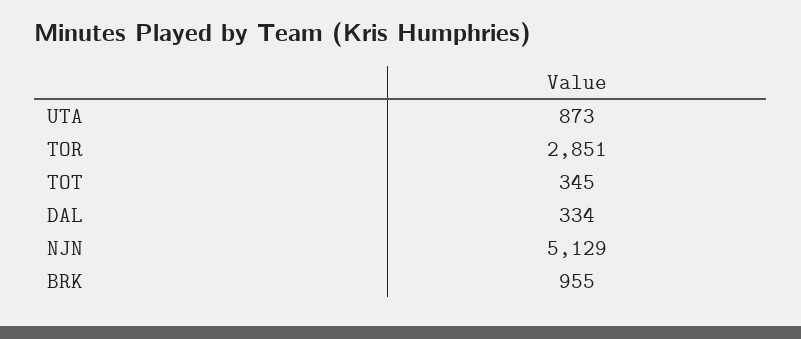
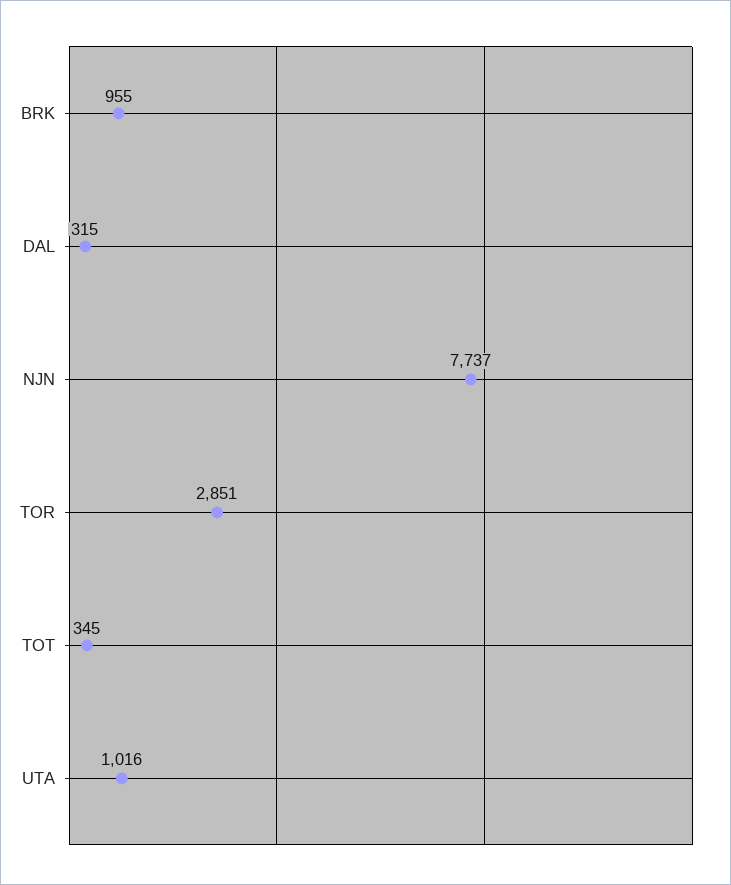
UTA: 873 -> 1016
DAL: 334 -> 315
NJN: 5129 -> 7737

